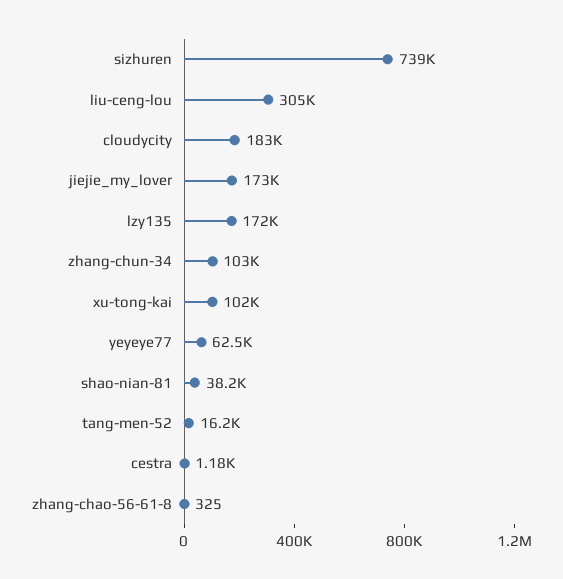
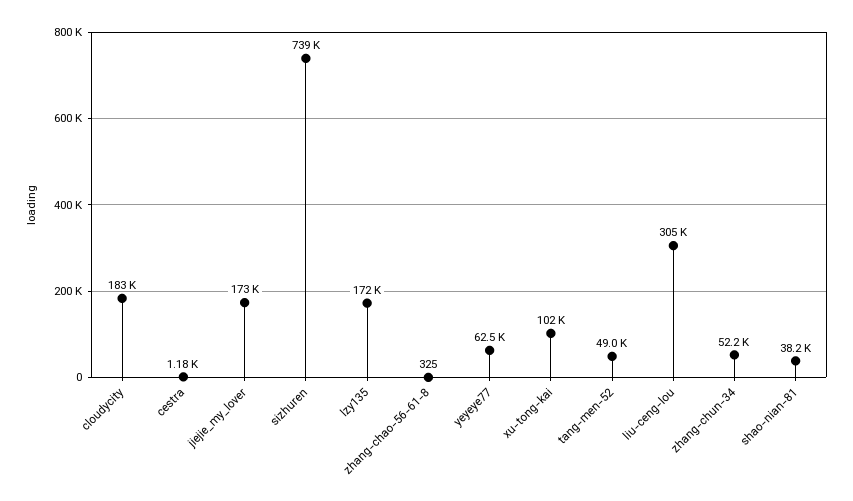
zhang-chun-34: 103000 -> 52200
tang-men-52: 16200 -> 49000

